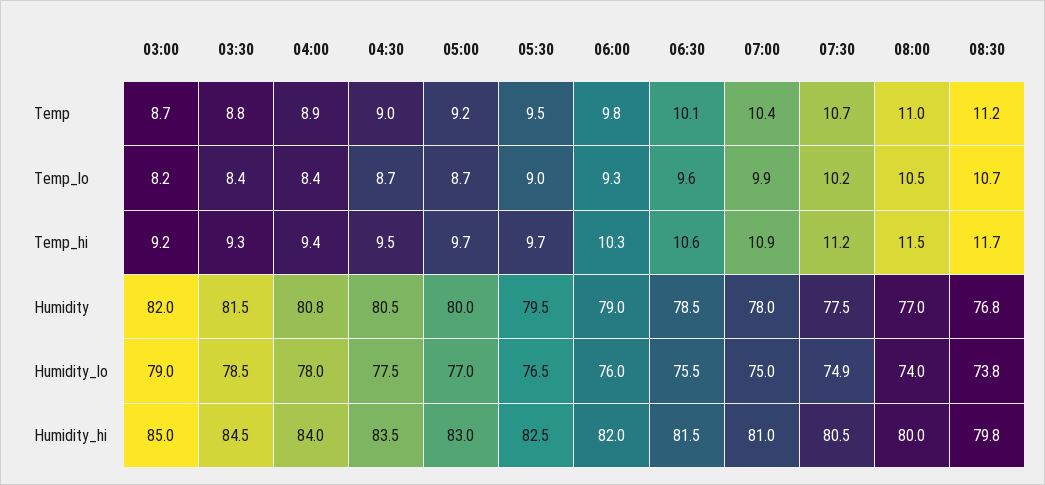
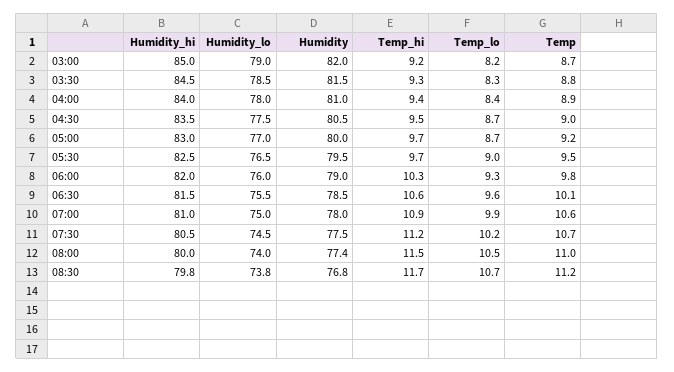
07:00, Temp: 10.4 -> 10.6
03:30, Temp_lo: 8.4 -> 8.3
04:00, Humidity: 80.8 -> 81
08:00, Humidity: 77 -> 77.4
07:30, Humidity_lo: 74.9 -> 74.5

